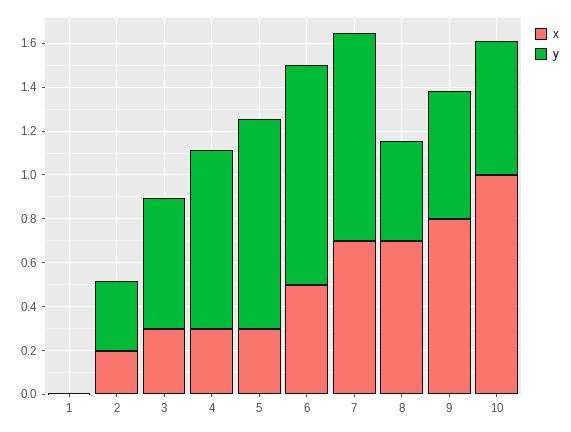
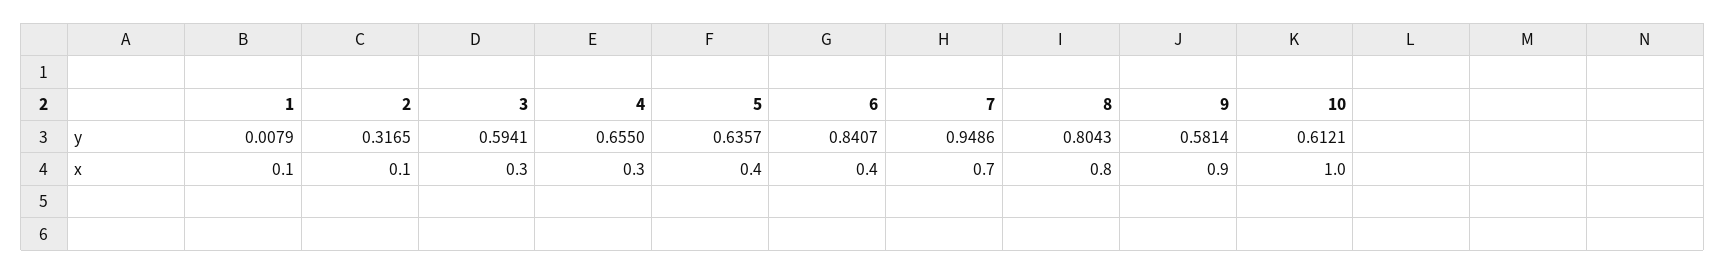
x, 1: 0 -> 0.1
x, 2: 0.2 -> 0.1
y, 4: 0.8 -> 0.655
x, 5: 0.3 -> 0.4
y, 5: 0.95 -> 0.6357
x, 6: 0.5 -> 0.4
y, 6: 1 -> 0.8407
x, 8: 0.7 -> 0.8
y, 8: 0.45 -> 0.8043
x, 9: 0.8 -> 0.9

